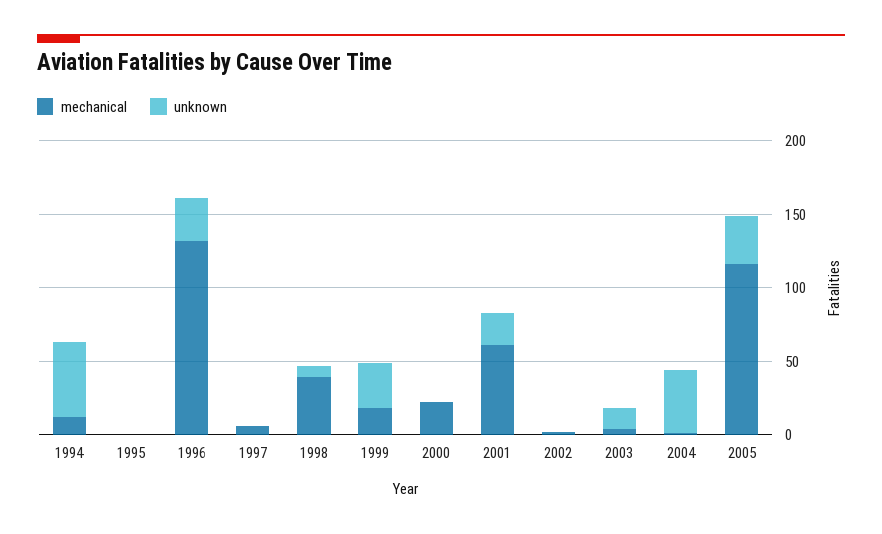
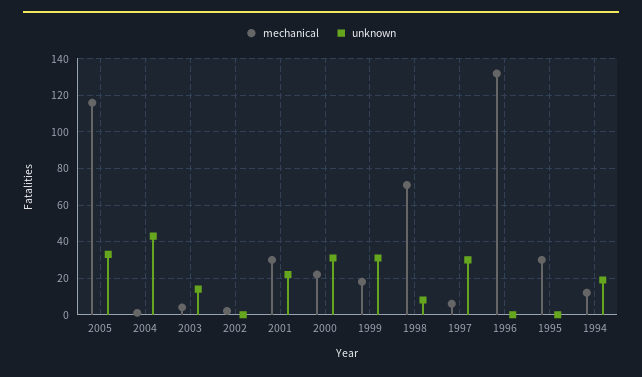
unknown, 1994: 50 -> 20
mechanical, 1995: 0 -> 30
unknown, 1996: 30 -> 0
unknown, 1997: 0 -> 30
mechanical, 1998: 40 -> 70
unknown, 2000: 0 -> 30
mechanical, 2001: 60 -> 30

